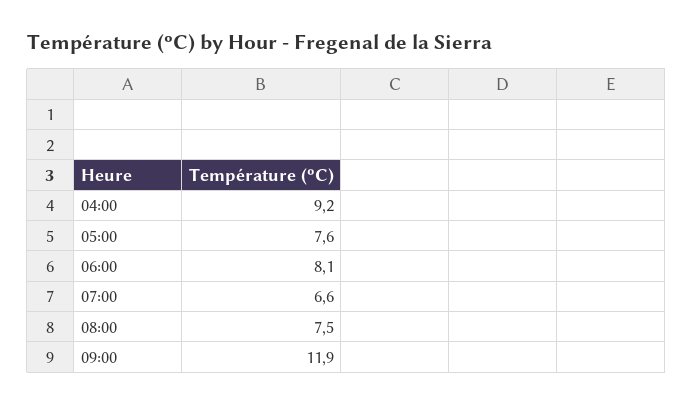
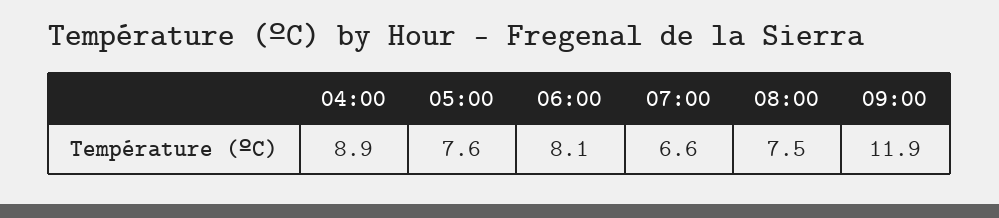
04:00: 9.2 -> 8.9

